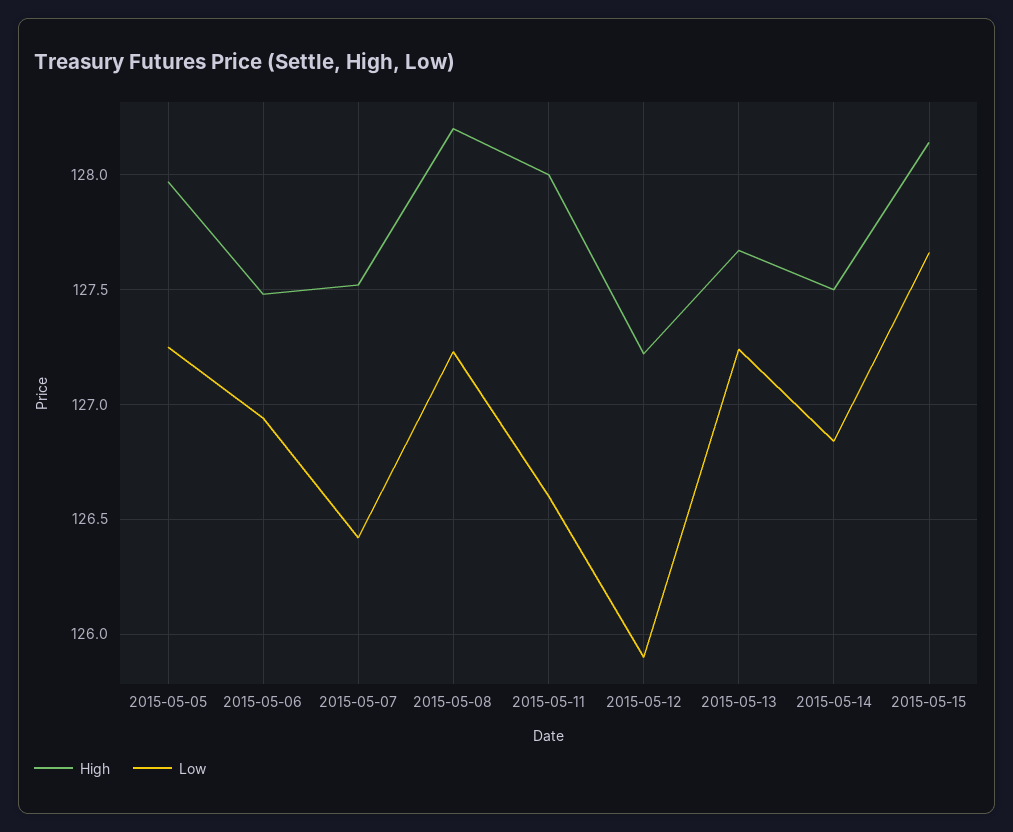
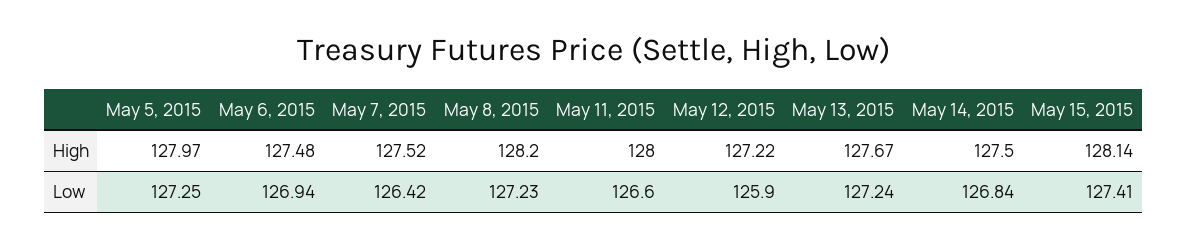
Low, 2015-05-15: 127.65 -> 127.41

